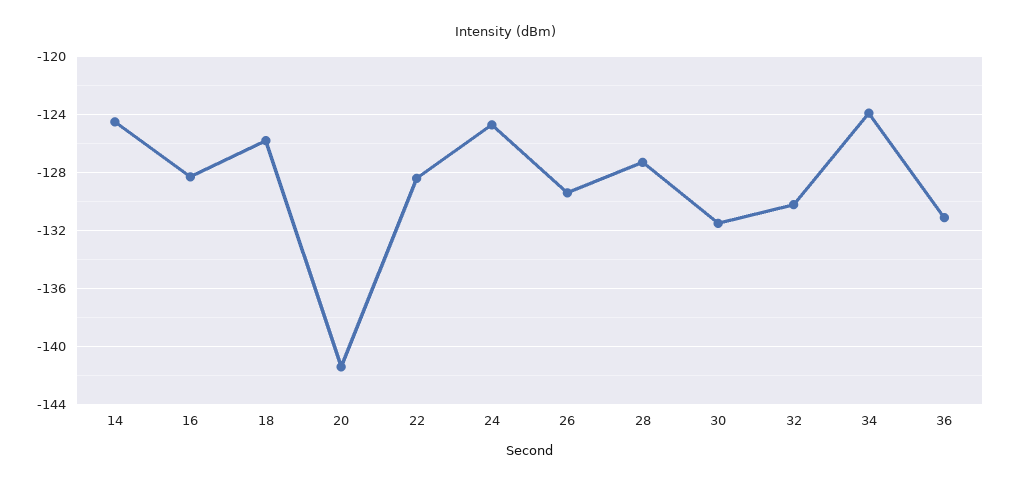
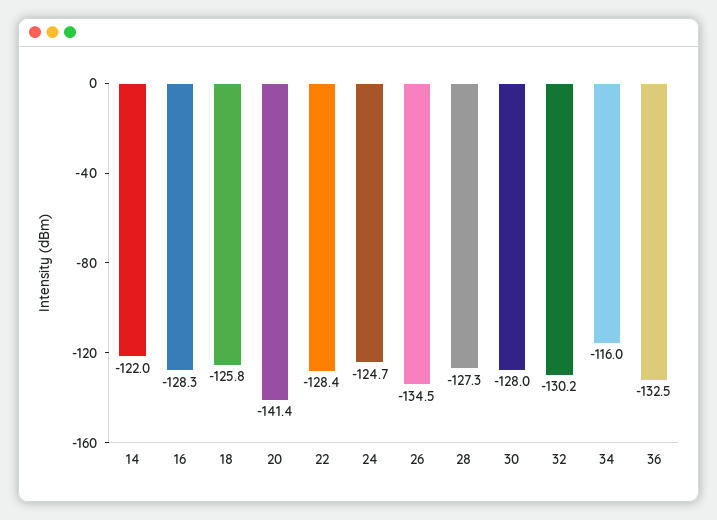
14: -124.5 -> -122
26: -129.5 -> -134.5
30: -131.5 -> -128
34: -124 -> -116
36: -131 -> -132.5

